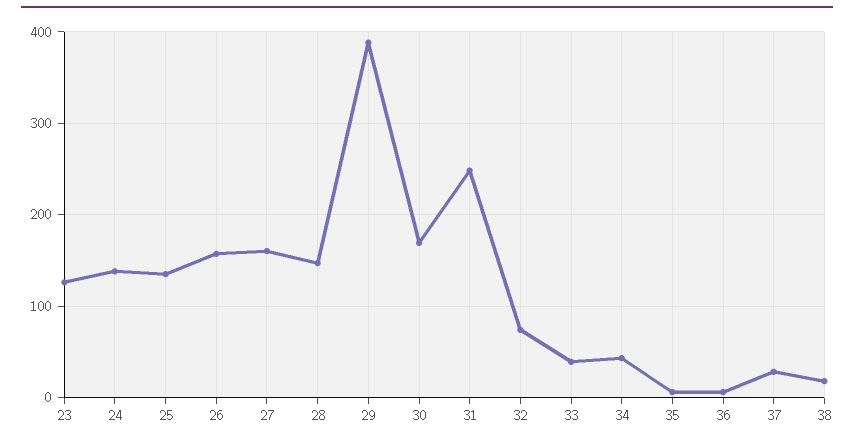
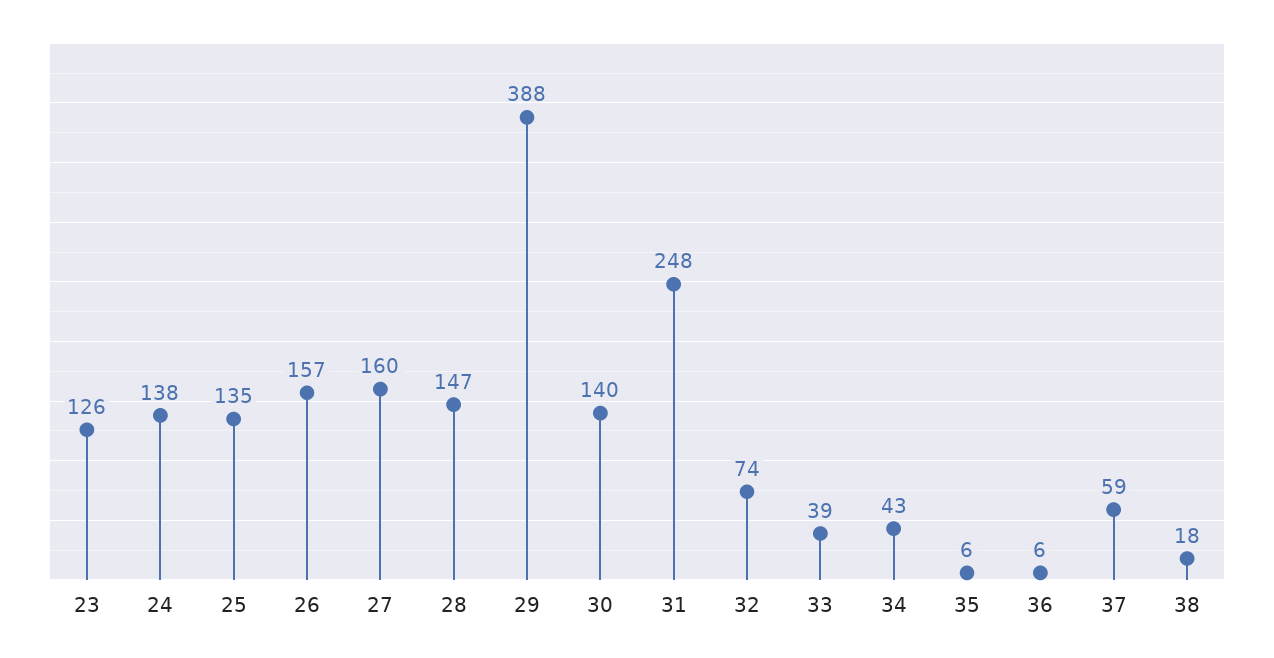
30: 170 -> 140
37: 30 -> 59

